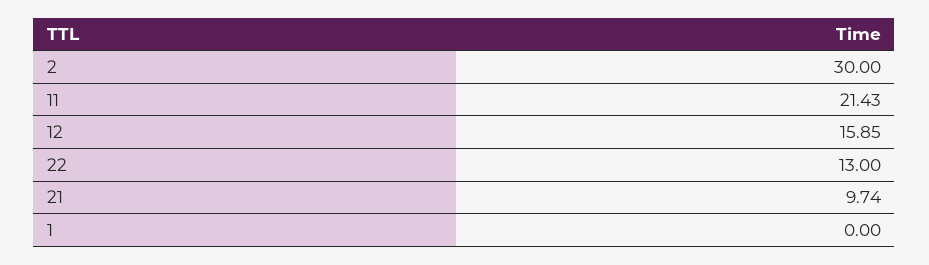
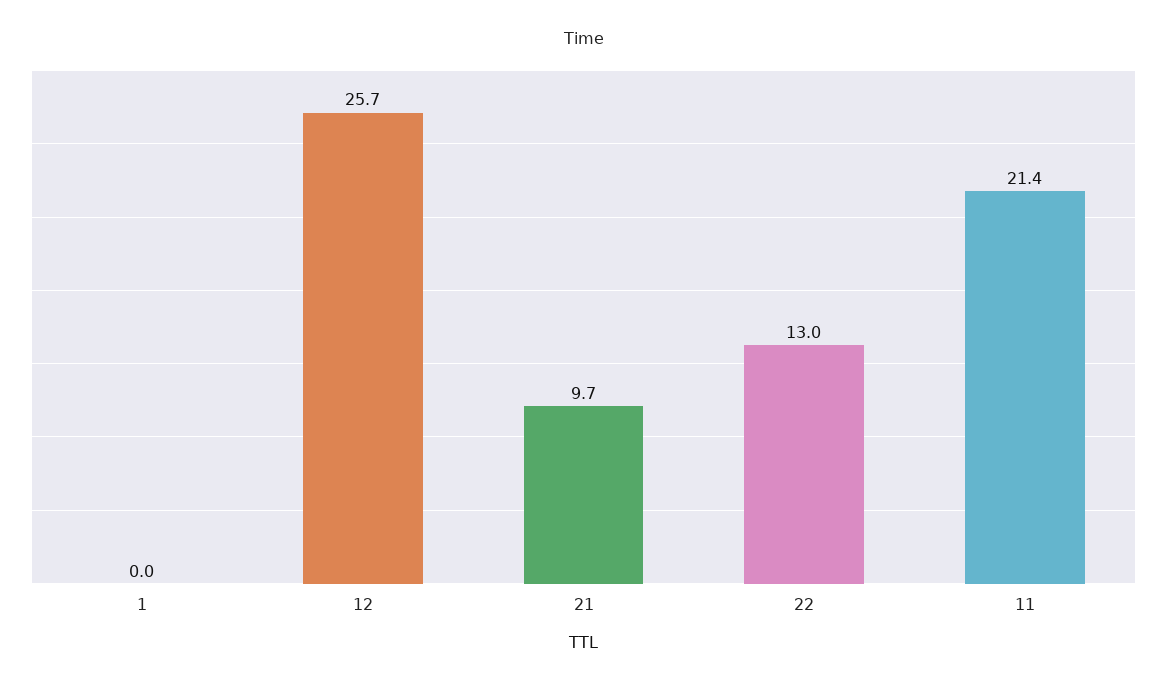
2: 30 -> none
12: 15.85 -> 25.7

